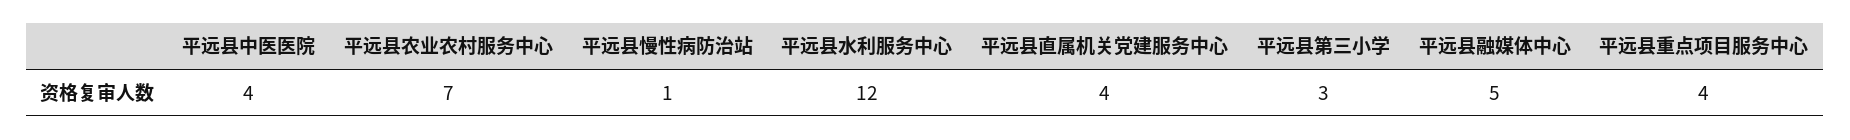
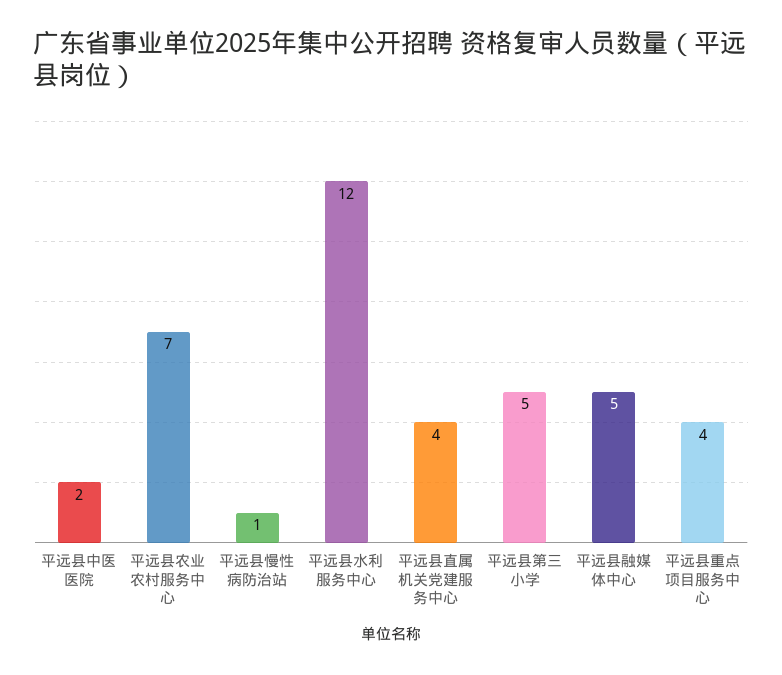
平远县中医医院: 4 -> 2
平远县第三小学: 3 -> 5

